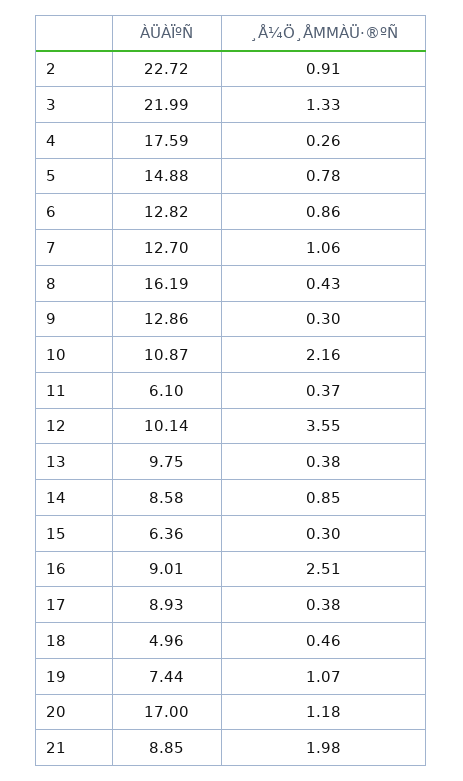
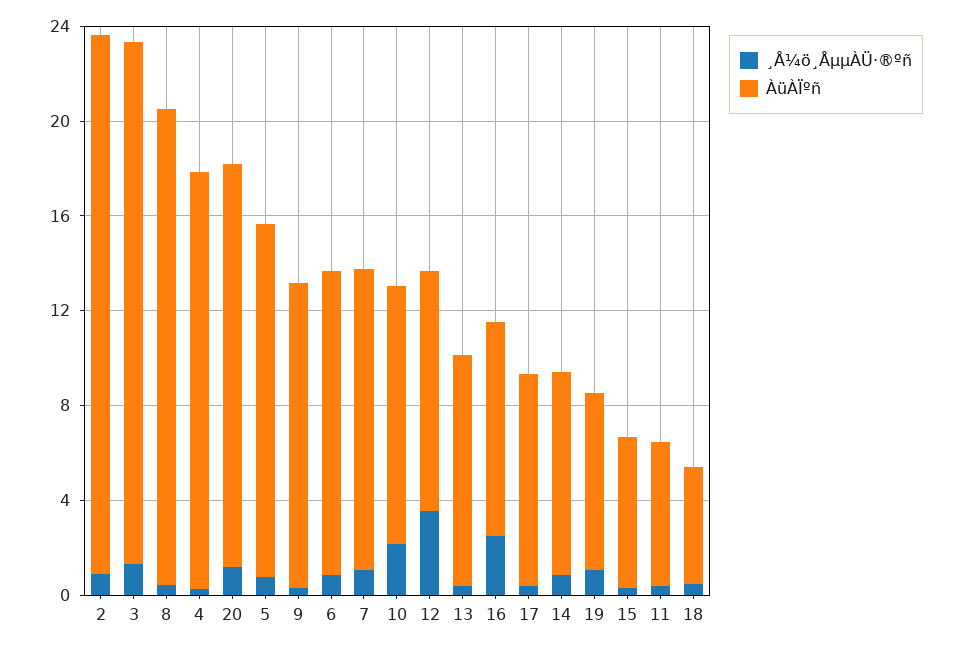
ÀÜÀÏºÑ, 8: 16.19 -> 20
ÀÜÀÏºÑ, 21: 8.85 -> none
¸Å¼Ö¸ÅΜΜÀÜ·®ºÑ, 21: 1.98 -> none

